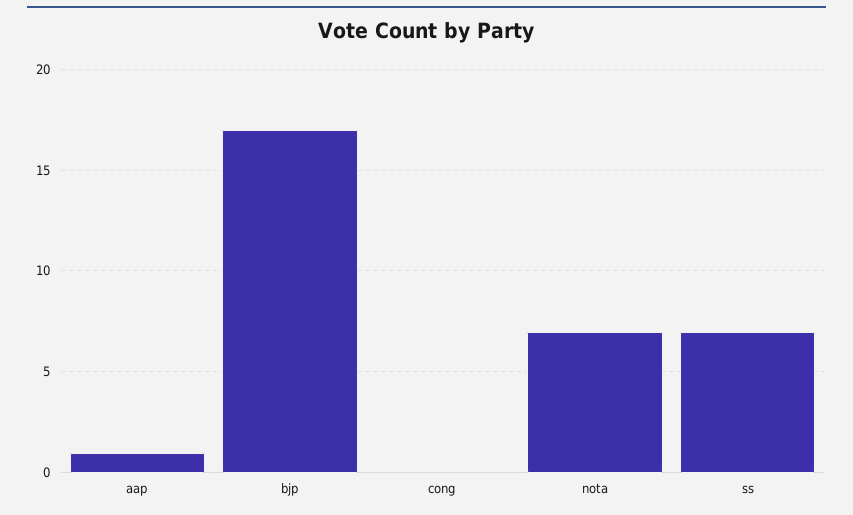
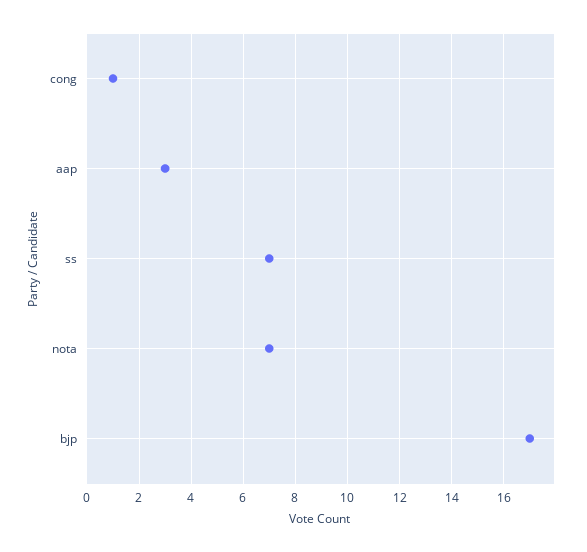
aap: 1 -> 3
cong: 0 -> 1

